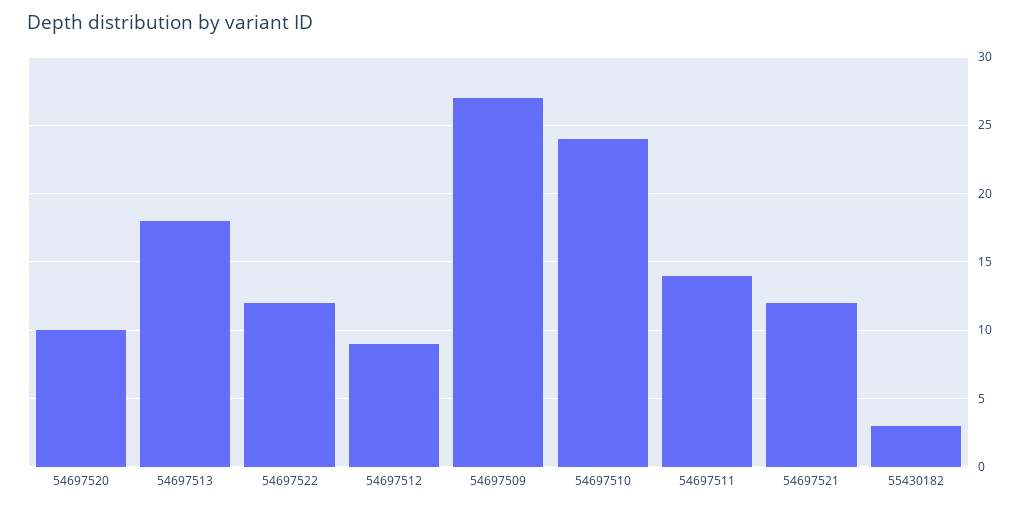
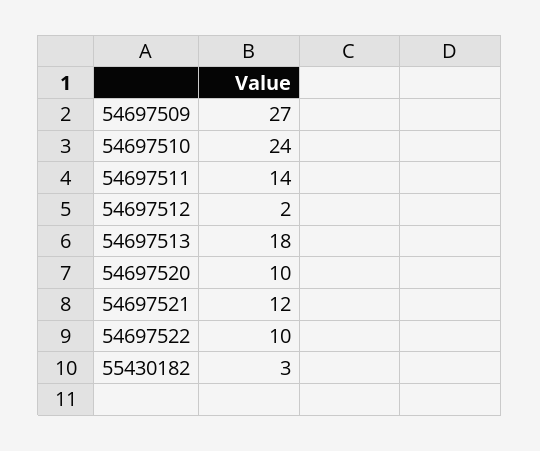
54697522: 12 -> 10
54697512: 9 -> 2

